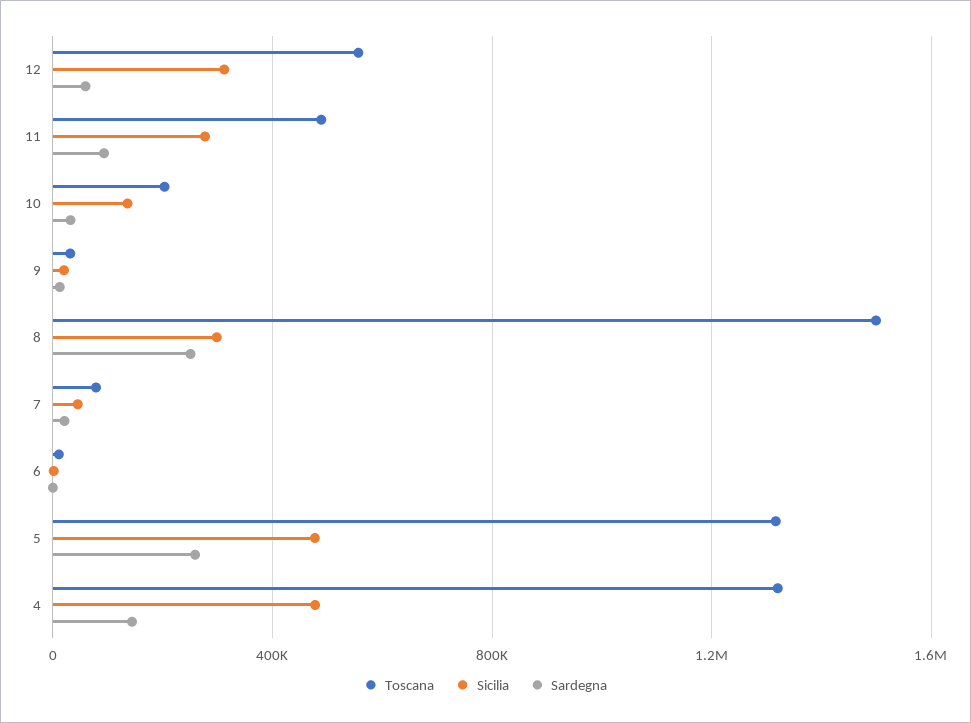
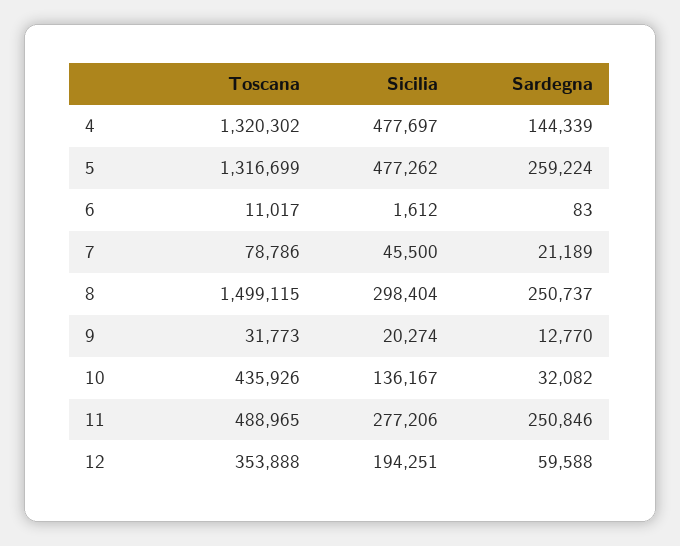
Toscana, 12: 550000 -> 353888
Sicilia, 12: 300000 -> 194251
Sardegna, 11: 100000 -> 250846
Toscana, 10: 200000 -> 435926

